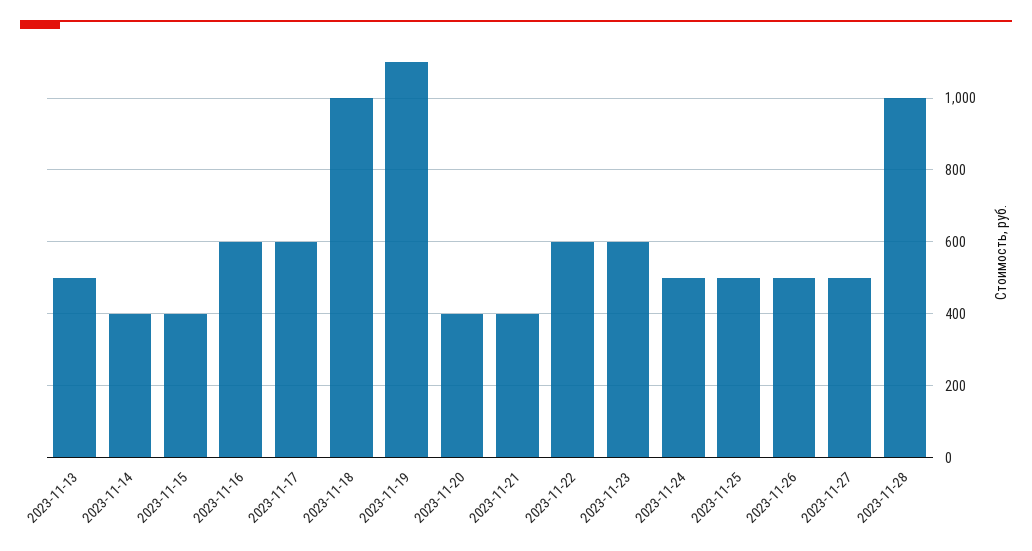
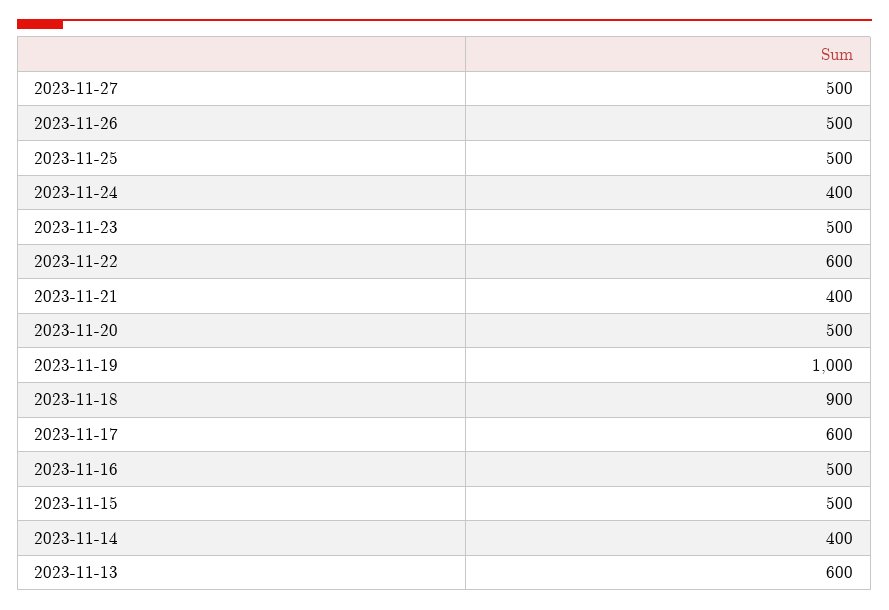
2023-11-13: 500 -> 600
2023-11-15: 400 -> 500
2023-11-16: 600 -> 500
2023-11-18: 1000 -> 900
2023-11-19: 1100 -> 1000
2023-11-20: 400 -> 500
2023-11-23: 600 -> 500
2023-11-24: 500 -> 400
2023-11-28: 1000 -> none

